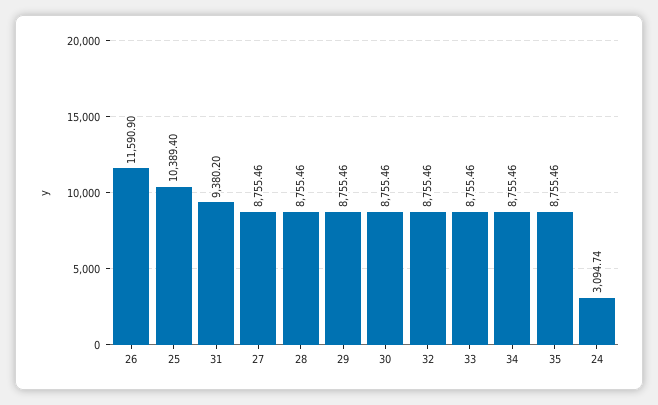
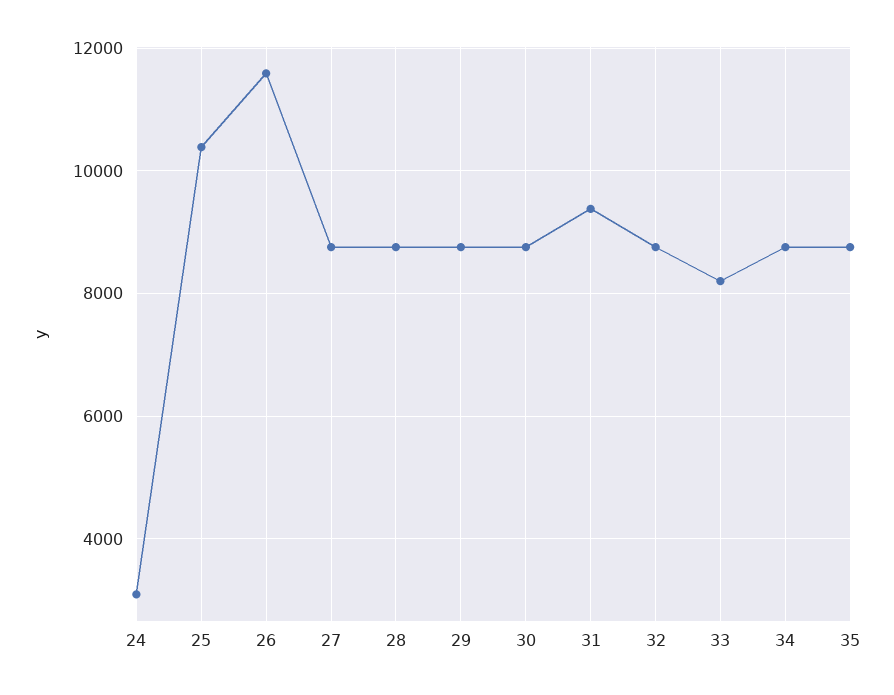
33: 8755.46 -> 8200

